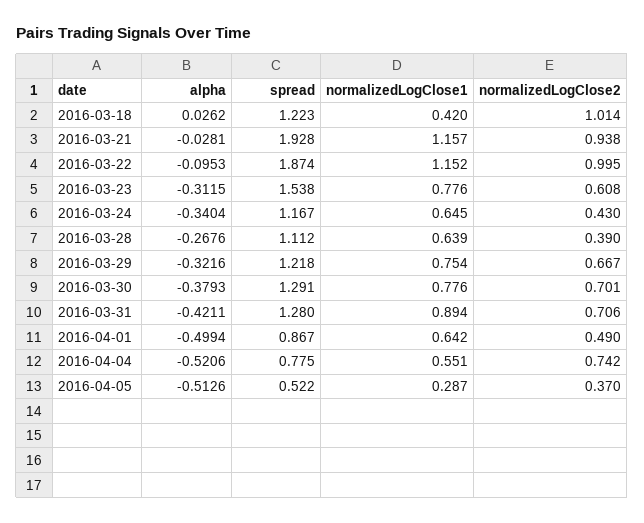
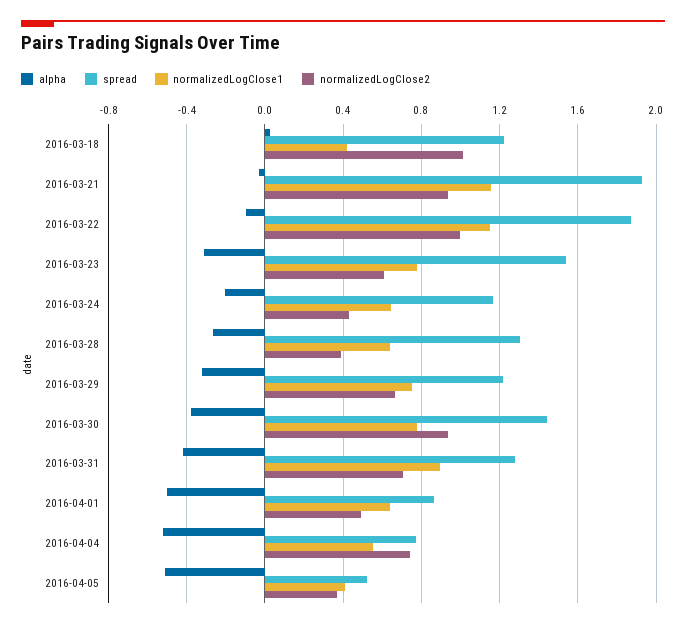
alpha, 2016-03-24: -0.3404 -> -0.2
spread, 2016-03-28: 1.112 -> 1.3
spread, 2016-03-30: 1.291 -> 1.45
normalizedLogClose2, 2016-03-30: 0.701 -> 0.95
normalizedLogClose1, 2016-04-05: 0.287 -> 0.4

